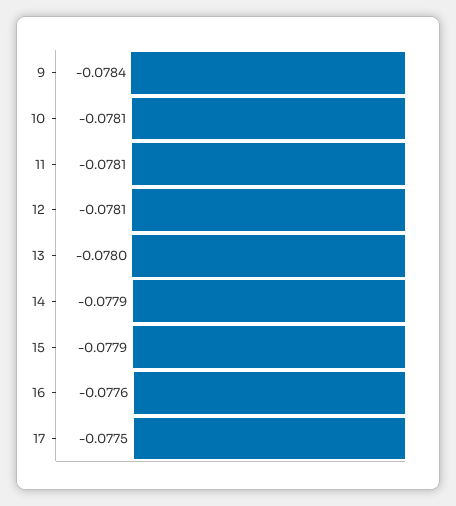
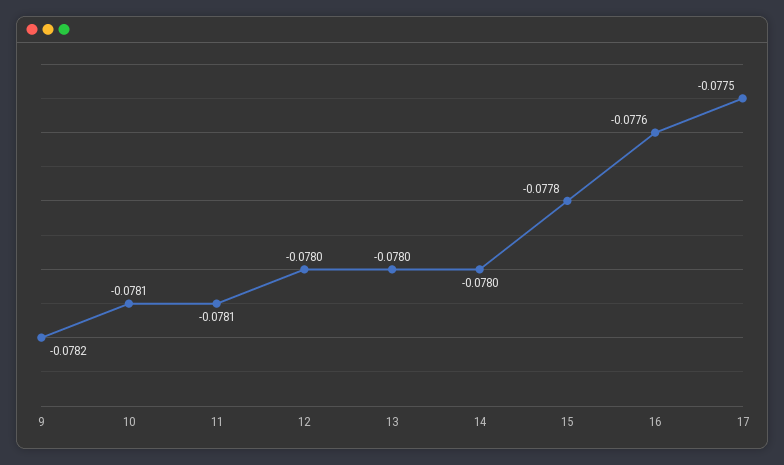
9: -0.0784 -> -0.0782
12: -0.0781 -> -0.078
14: -0.0779 -> -0.078
15: -0.0779 -> -0.0778

